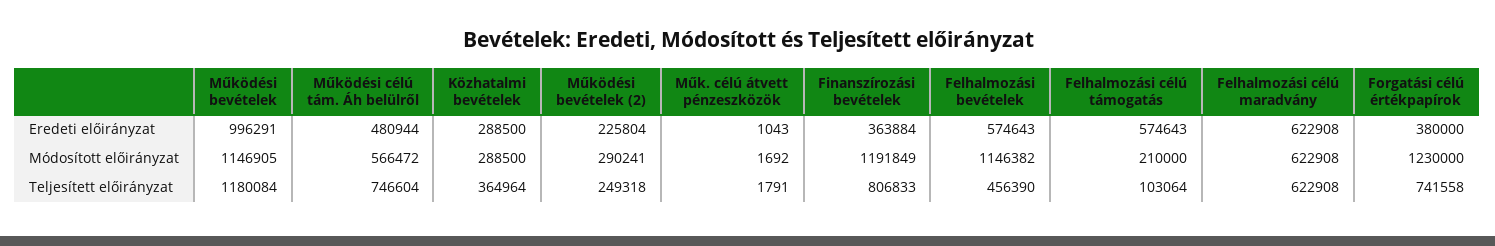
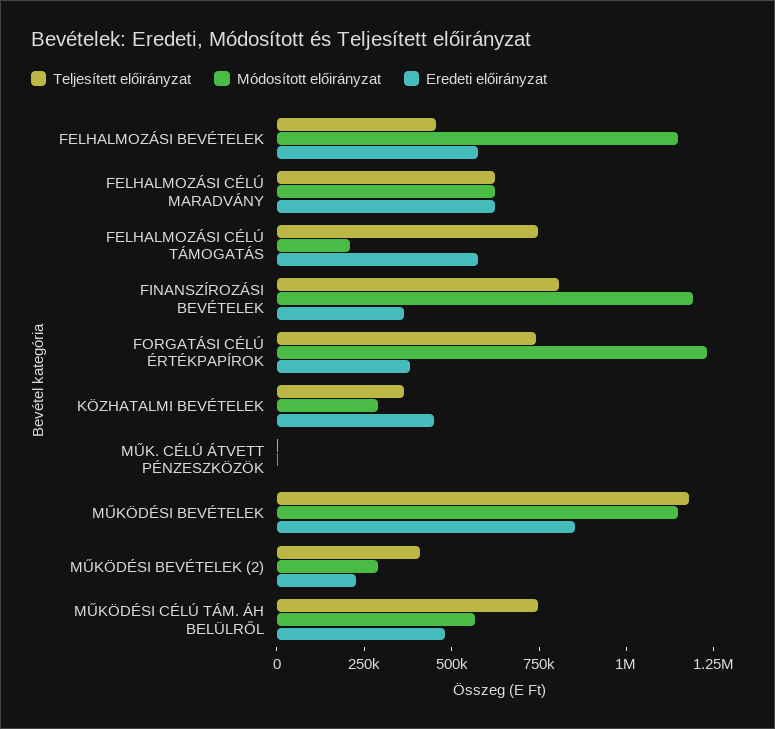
Eredeti előirányzat, Működési bevételek: 996291 -> 850000
Eredeti előirányzat, Közhatalmi bevételek: 288500 -> 450000
Teljesített előirányzat, Működési bevételek (2): 249318 -> 400000
Teljesített előirányzat, Felhalmozási célú támogatás: 103064 -> 750000

